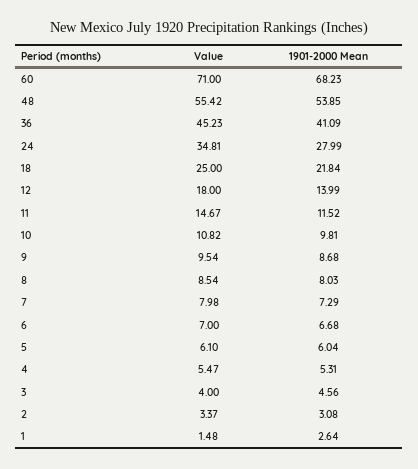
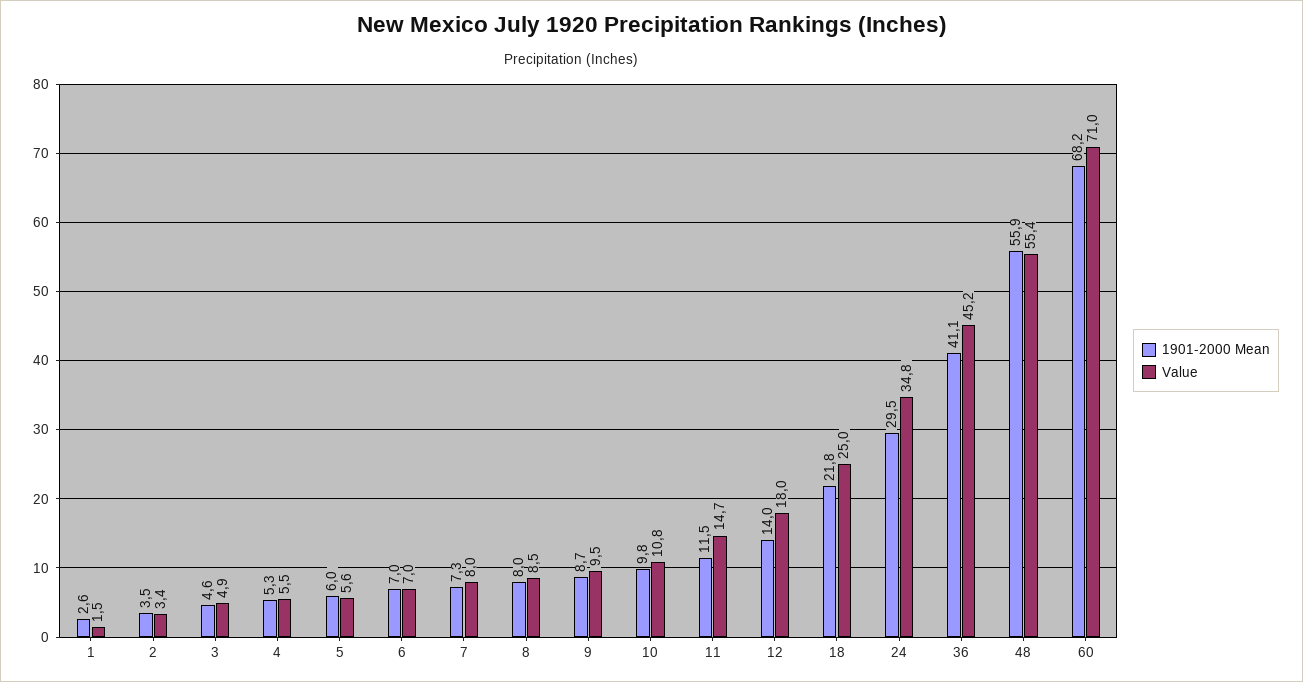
1901-2000 Mean, 48: 53.85 -> 55.9
1901-2000 Mean, 24: 27.99 -> 29.5
1901-2000 Mean, 6: 6.68 -> 7
Value, 5: 6.1 -> 5.6
Value, 3: 4 -> 4.9
1901-2000 Mean, 2: 3.08 -> 3.5

